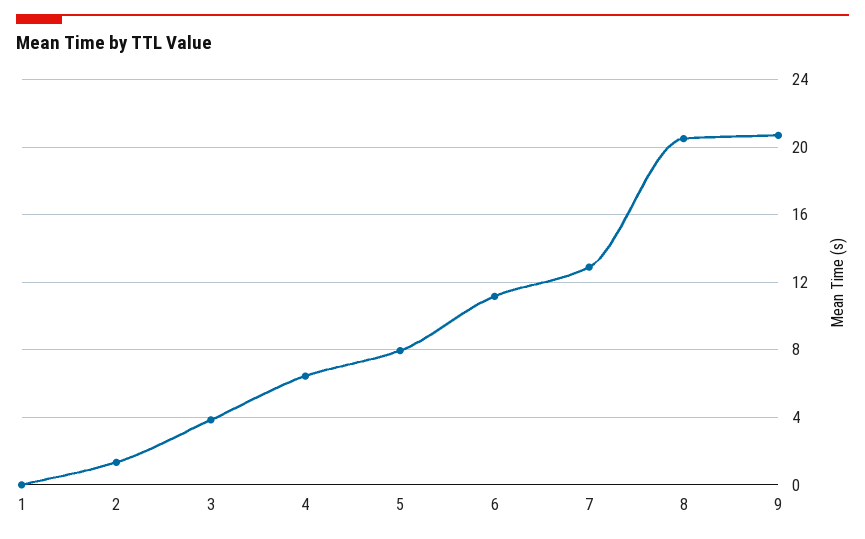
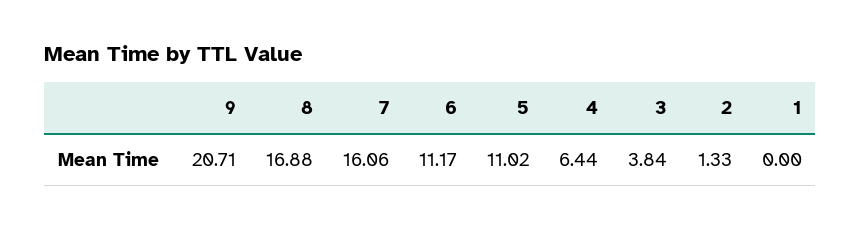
5: 8 -> 11.02
7: 13 -> 16.06
8: 20.5 -> 16.88

